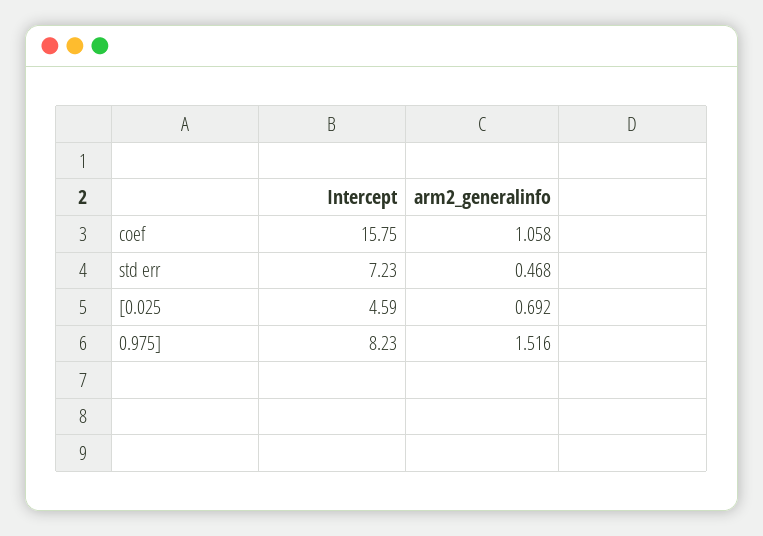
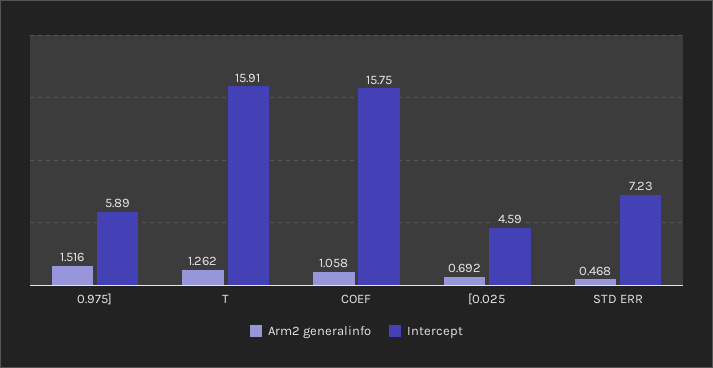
Intercept, 0.975]: 8.23 -> 5.89
arm2_generalinfo, T: none -> 1.262
Intercept, T: none -> 15.91

